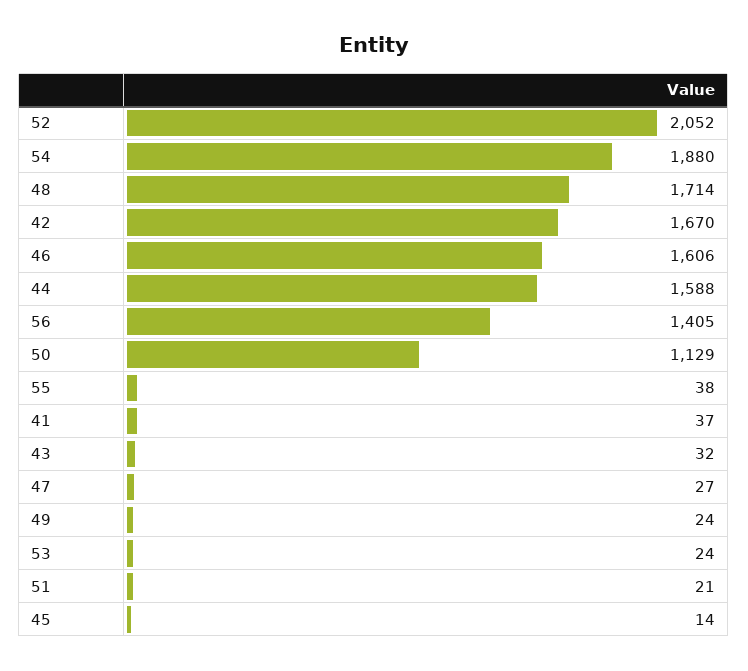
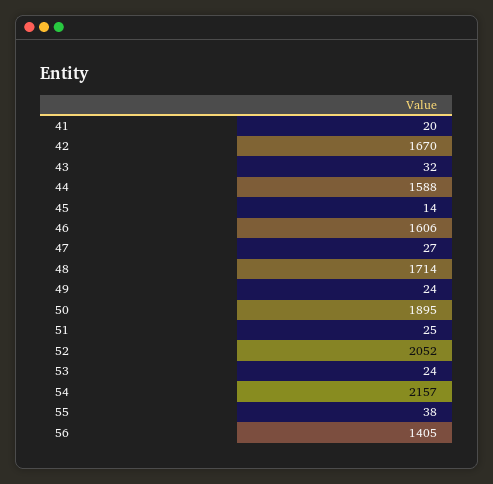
54: 1880 -> 2157
50: 1129 -> 1895
41: 37 -> 20
51: 21 -> 25

